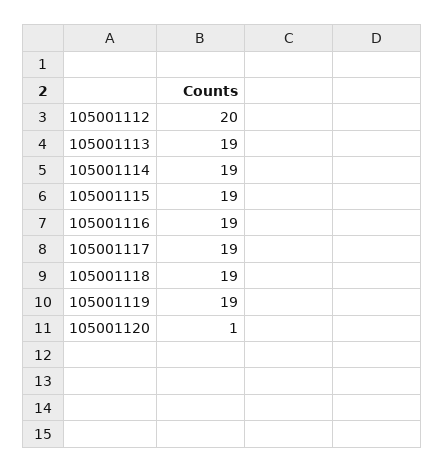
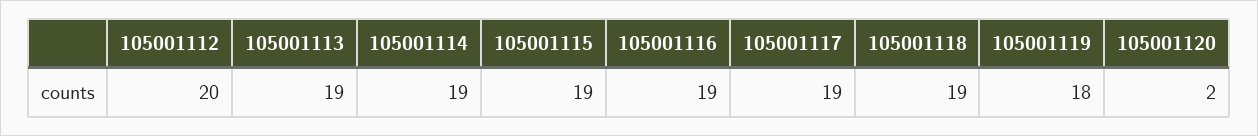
105001119: 19 -> 18
105001120: 1 -> 2

